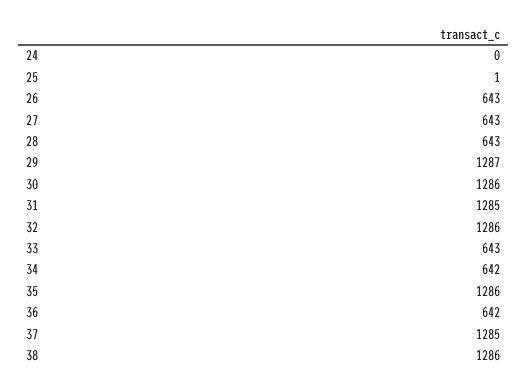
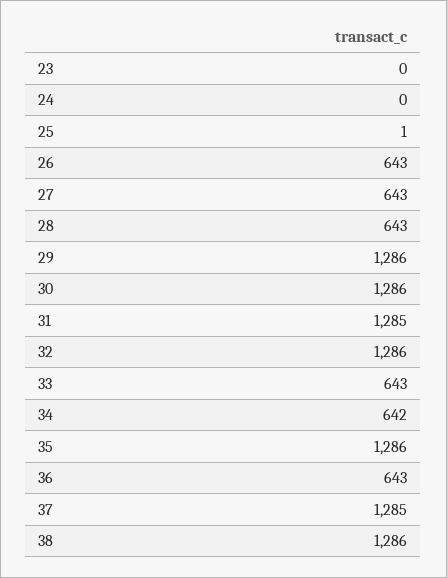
29: 1287 -> 1286
36: 642 -> 643
23: none -> 0

